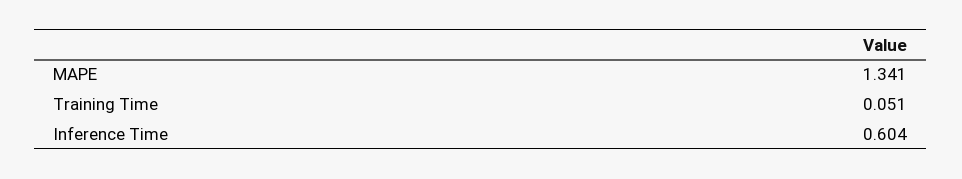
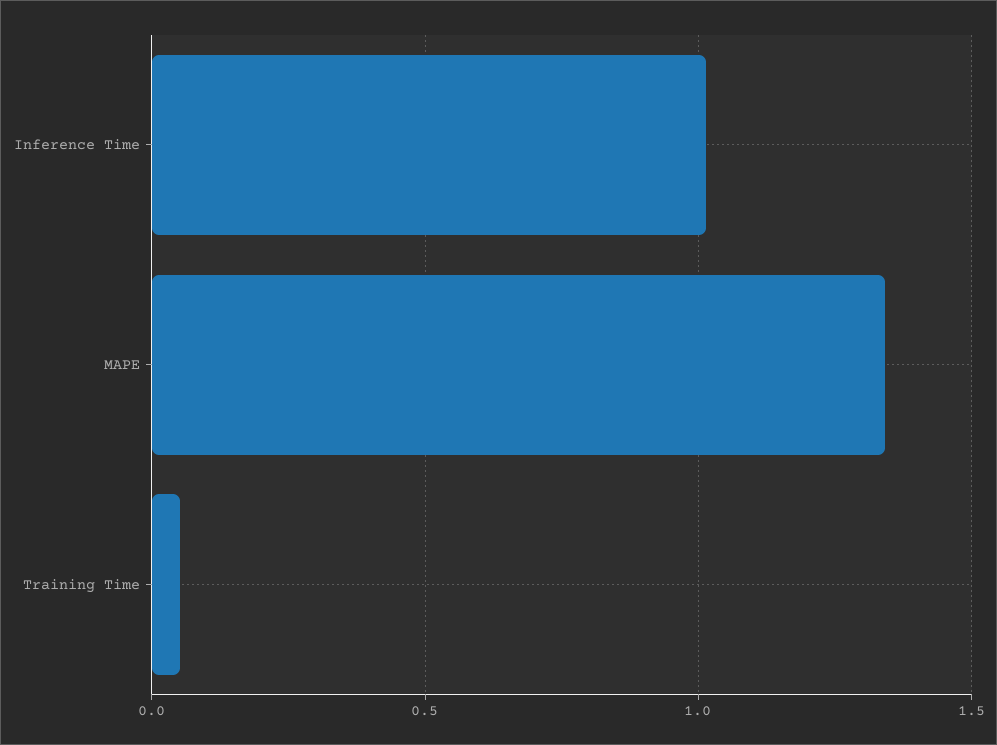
Inference Time: 0.604 -> 1

